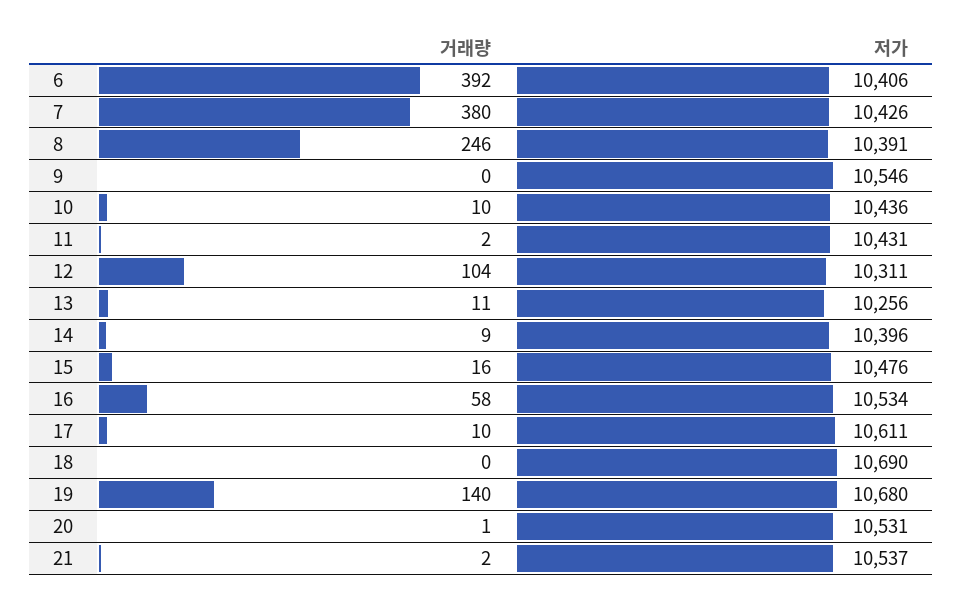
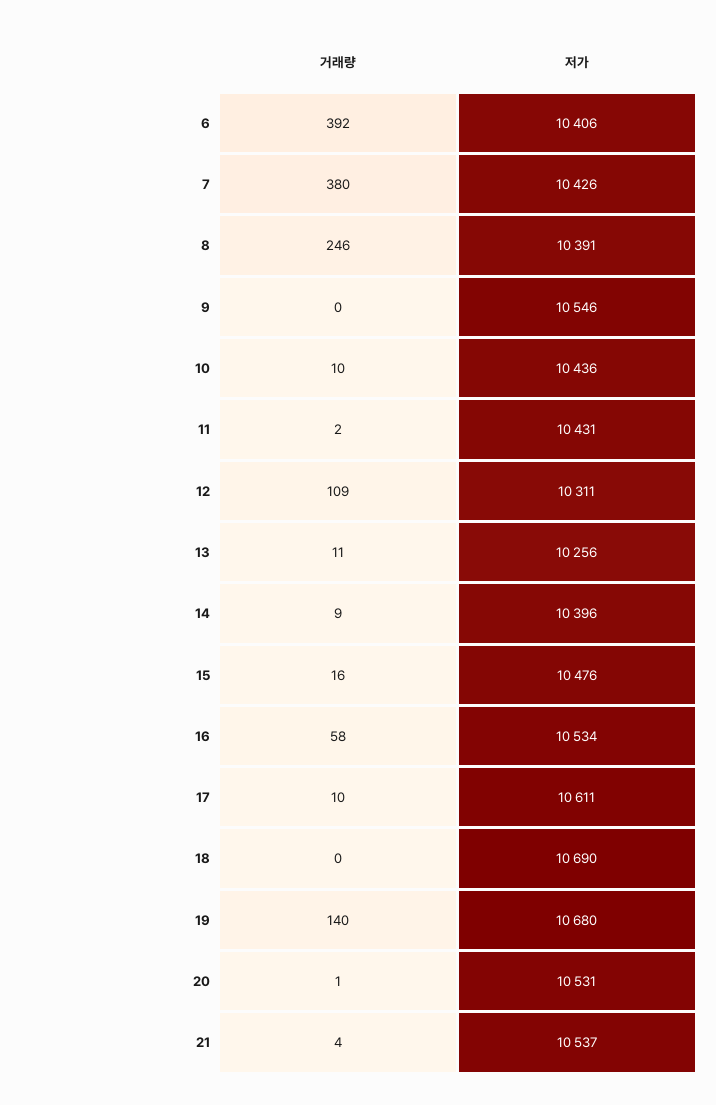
거래량, 12: 104 -> 109
거래량, 21: 2 -> 4

